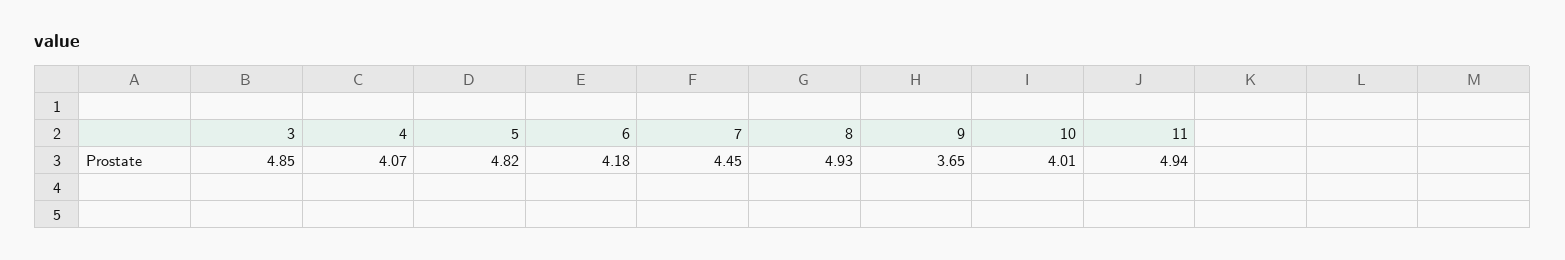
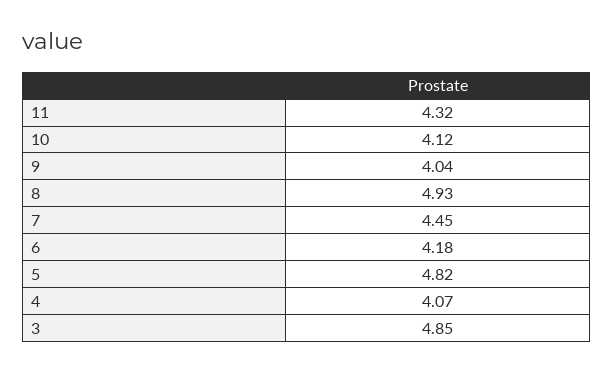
9: 3.65 -> 4.04
10: 4.01 -> 4.12
11: 4.94 -> 4.32

